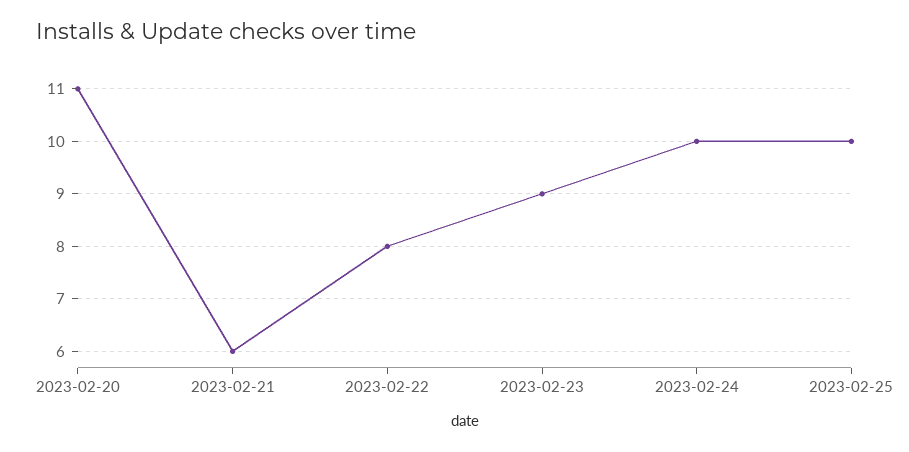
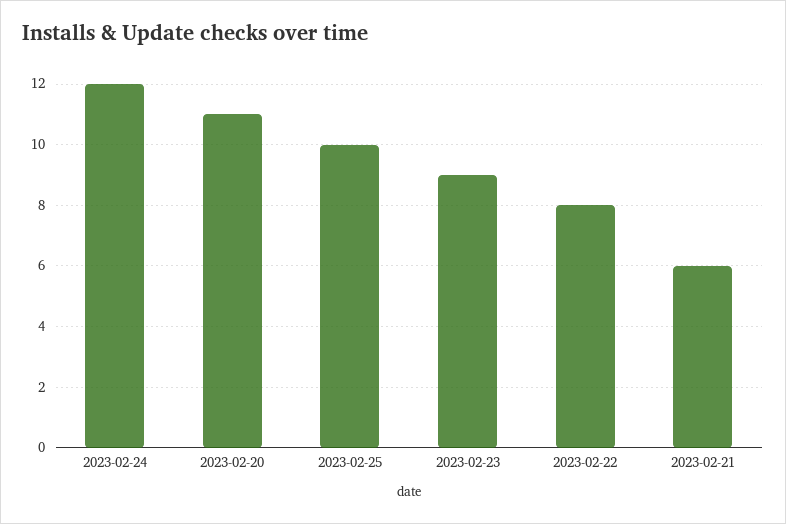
2023-02-24: 10 -> 12

